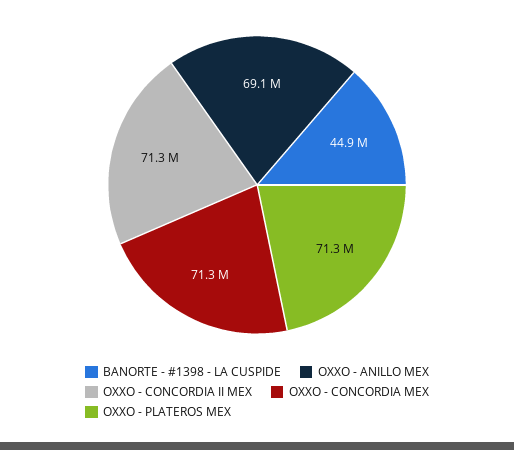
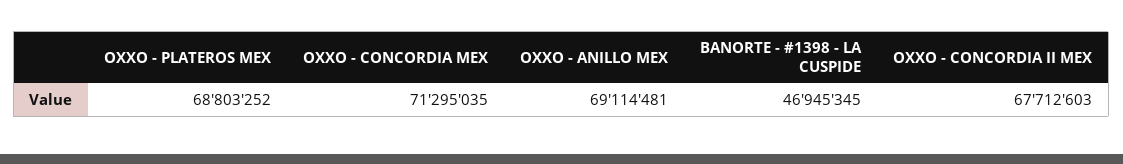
BANORTE - #1398 - LA CUSPIDE: 44900000 -> 46945345
OXXO - CONCORDIA II MEX: 71300000 -> 67712603
OXXO - PLATEROS MEX: 71300000 -> 68803252

